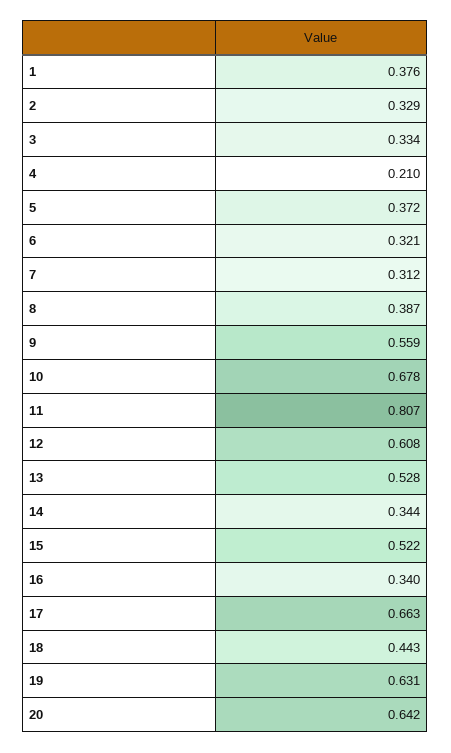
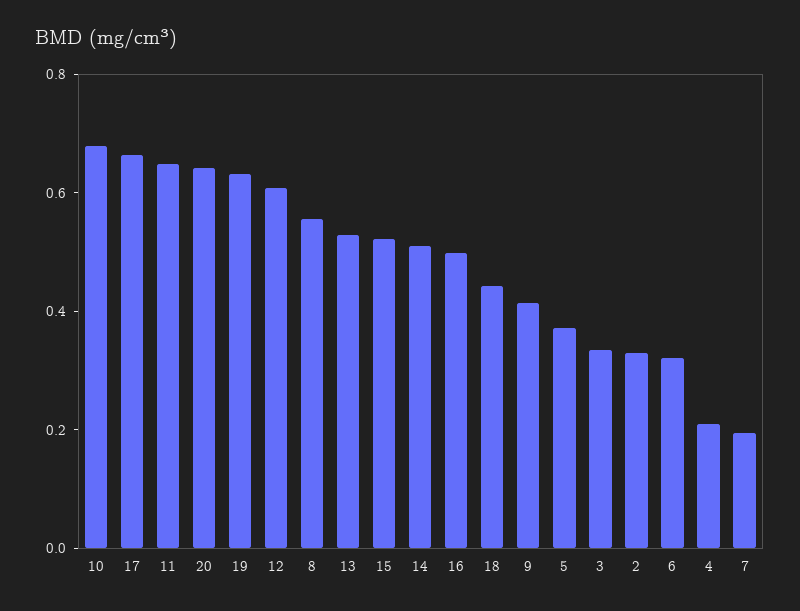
1: 0.376 -> none
7: 0.312 -> 0.2
8: 0.387 -> 0.55
9: 0.559 -> 0.4
11: 0.807 -> 0.65
14: 0.344 -> 0.5
16: 0.34 -> 0.5

